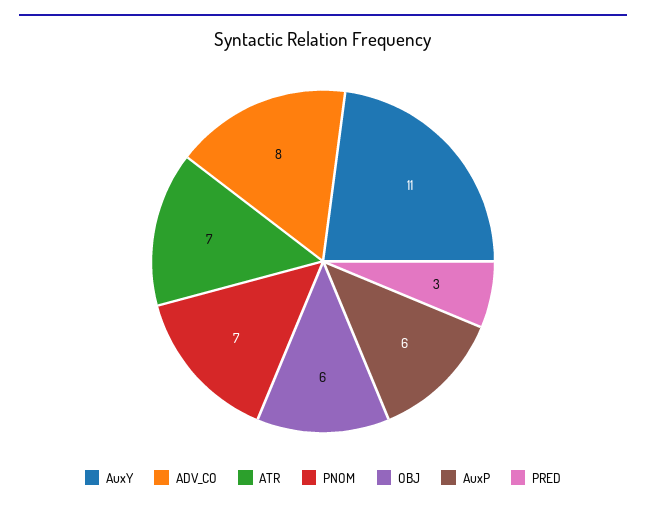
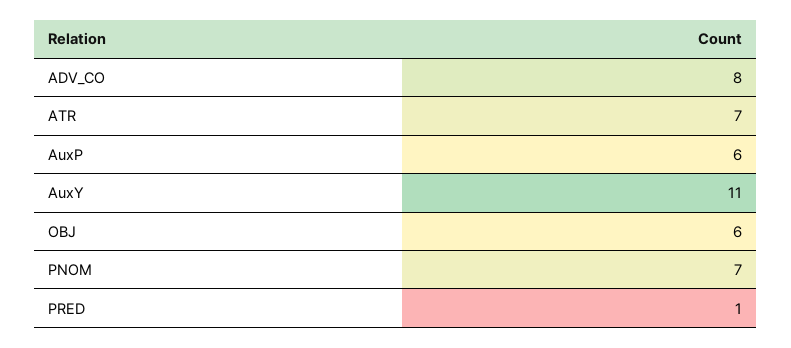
PRED: 3 -> 1

